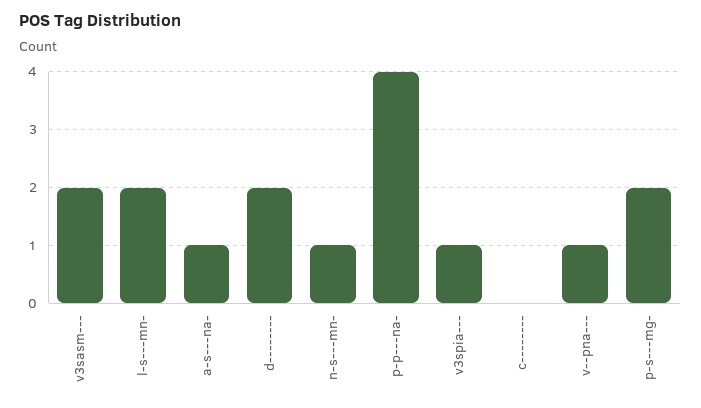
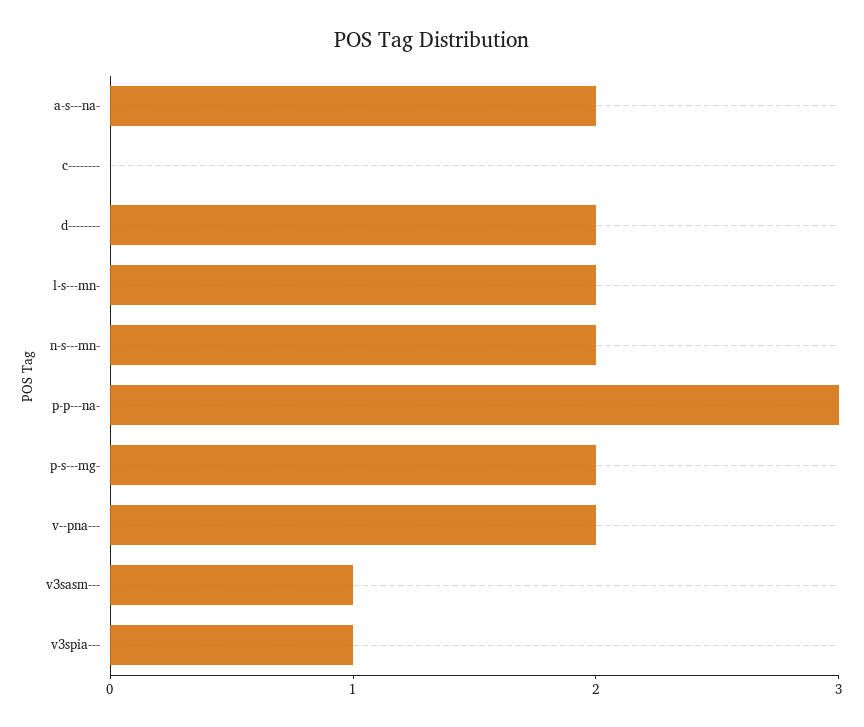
v3sasm---: 2 -> 1
a-s---na-: 1 -> 2
n-s---mn-: 1 -> 2
p-p---na-: 4 -> 3
v--pna---: 1 -> 2

